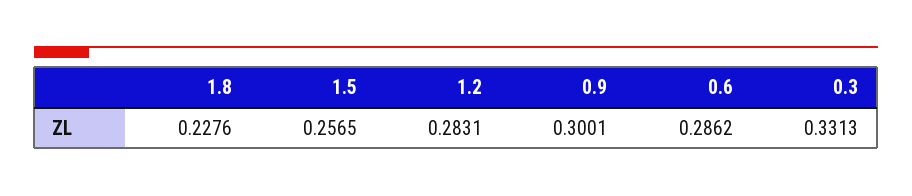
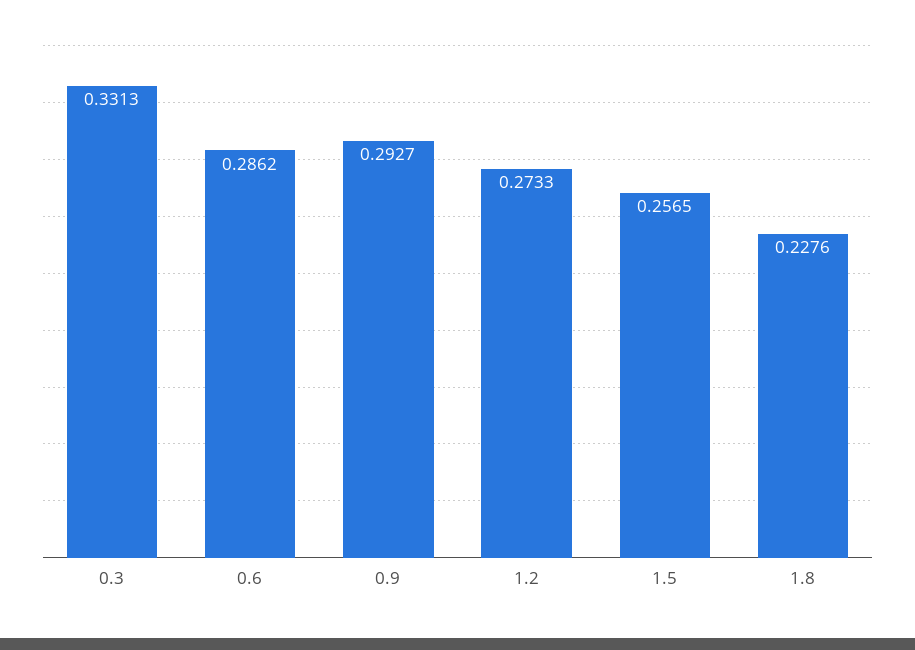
1.2: 0.2831 -> 0.2733
0.9: 0.3001 -> 0.2927

